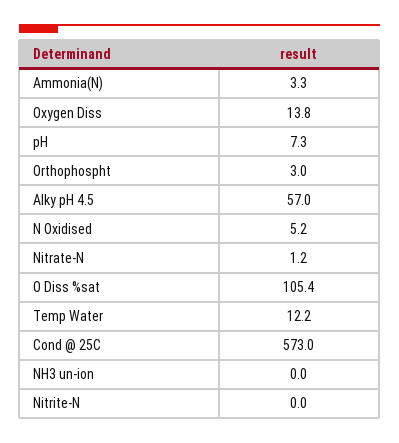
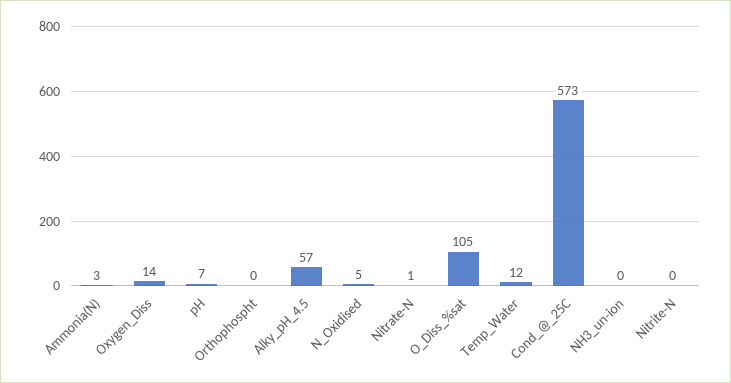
Orthophospht: 3 -> 0

